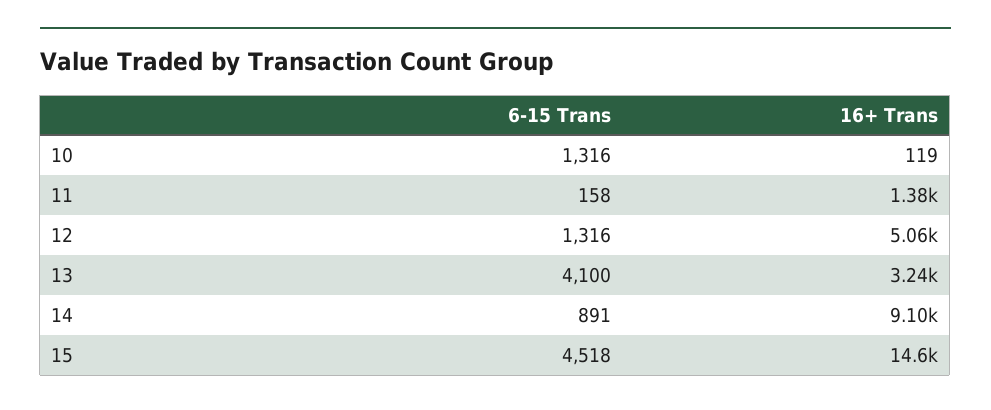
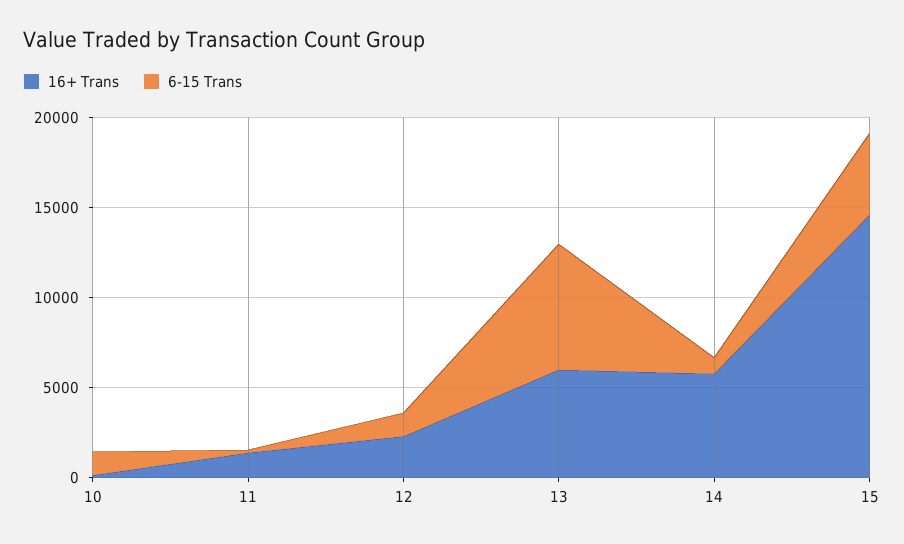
16+ Trans, 12: 5060 -> 2000
6-15 Trans, 13: 4100 -> 7000
16+ Trans, 13: 3240 -> 6000
16+ Trans, 14: 9100 -> 6000

